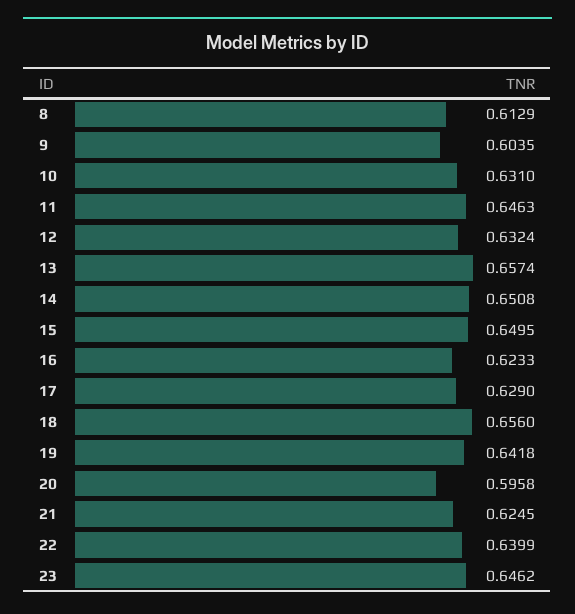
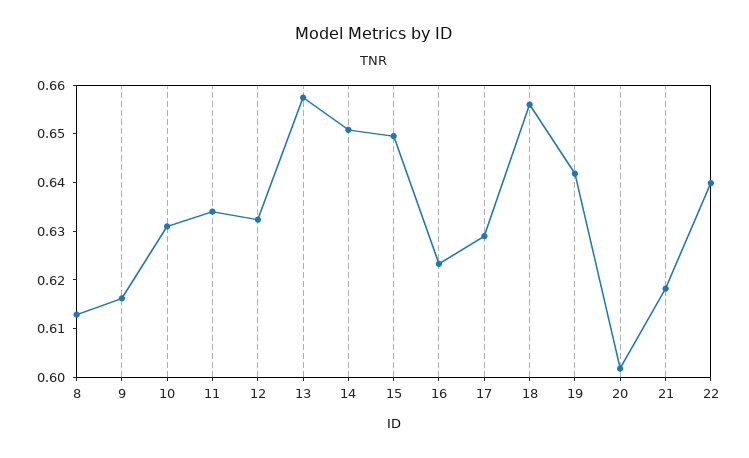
9: 0.6035 -> 0.616
11: 0.6463 -> 0.634
20: 0.5958 -> 0.602
21: 0.6245 -> 0.618
23: 0.6462 -> none

